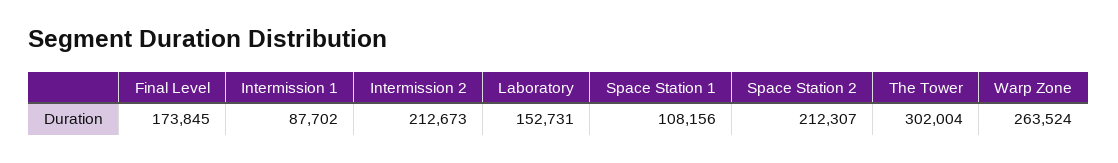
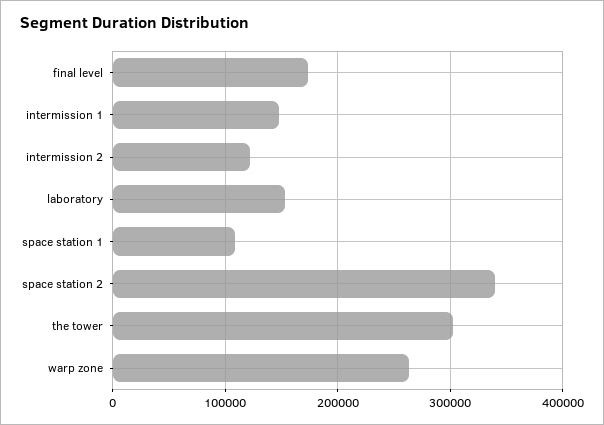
Intermission 1: 87702 -> 150000
Intermission 2: 212673 -> 120000
Space Station 2: 212307 -> 340000

